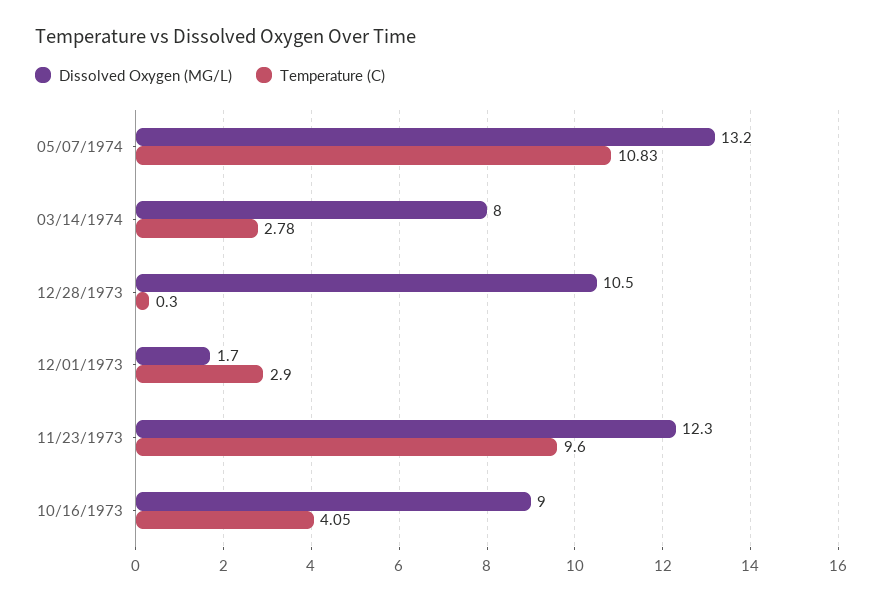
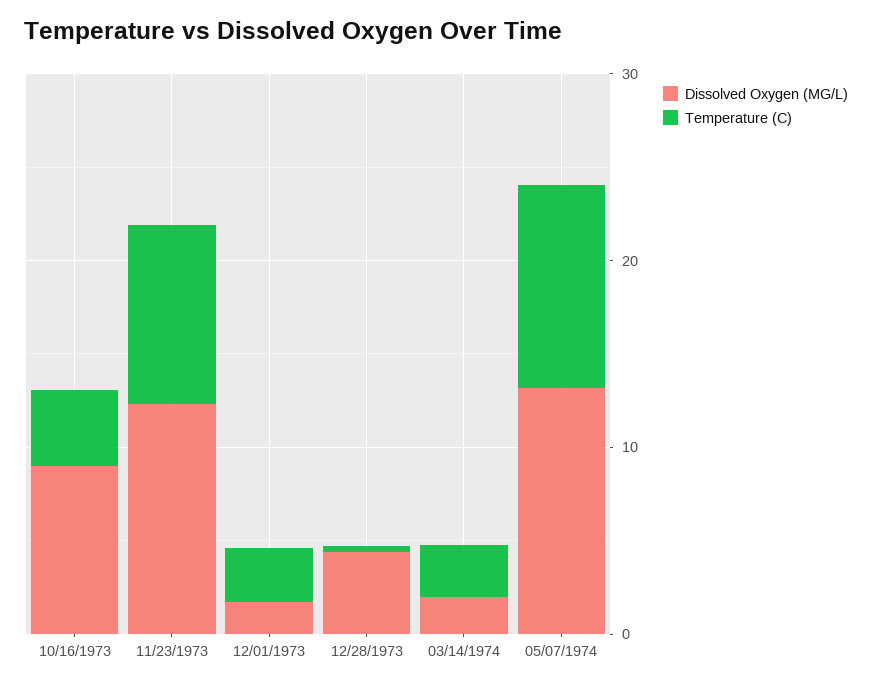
Dissolved Oxygen (MG/L), 03/14/1974: 8 -> 2
Dissolved Oxygen (MG/L), 12/28/1973: 10.5 -> 4

